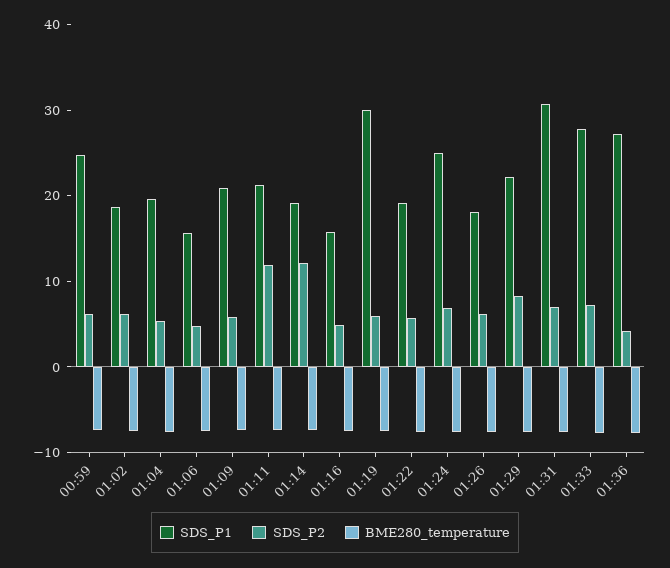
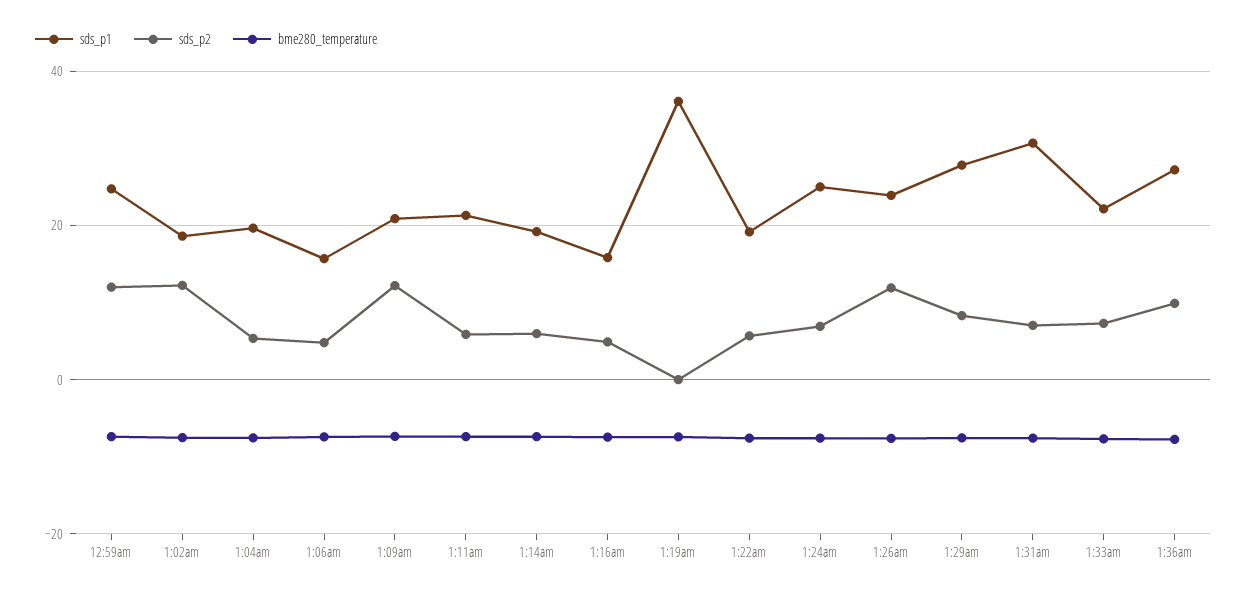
SDS_P2, 00:59: 6 -> 12
SDS_P2, 01:02: 6 -> 12
SDS_P2, 01:09: 6 -> 12
SDS_P2, 01:11: 12 -> 6
SDS_P2, 01:14: 12 -> 6
SDS_P1, 01:19: 30 -> 36
SDS_P2, 01:19: 6 -> 0
SDS_P1, 01:26: 18 -> 24
SDS_P2, 01:26: 6 -> 12
SDS_P1, 01:29: 22 -> 28
SDS_P1, 01:33: 28 -> 22
SDS_P2, 01:36: 4 -> 10

